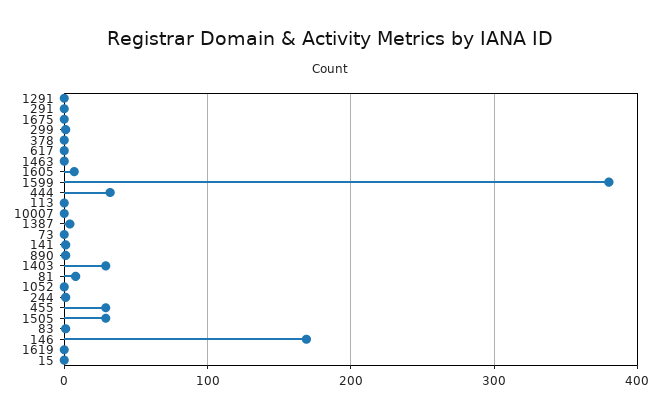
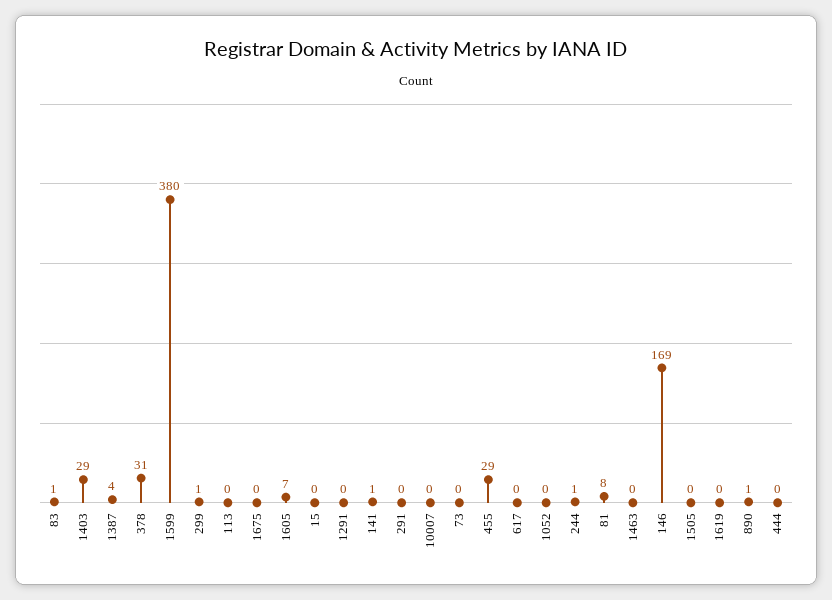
378: 0 -> 31
444: 30 -> 0
1505: 30 -> 0

